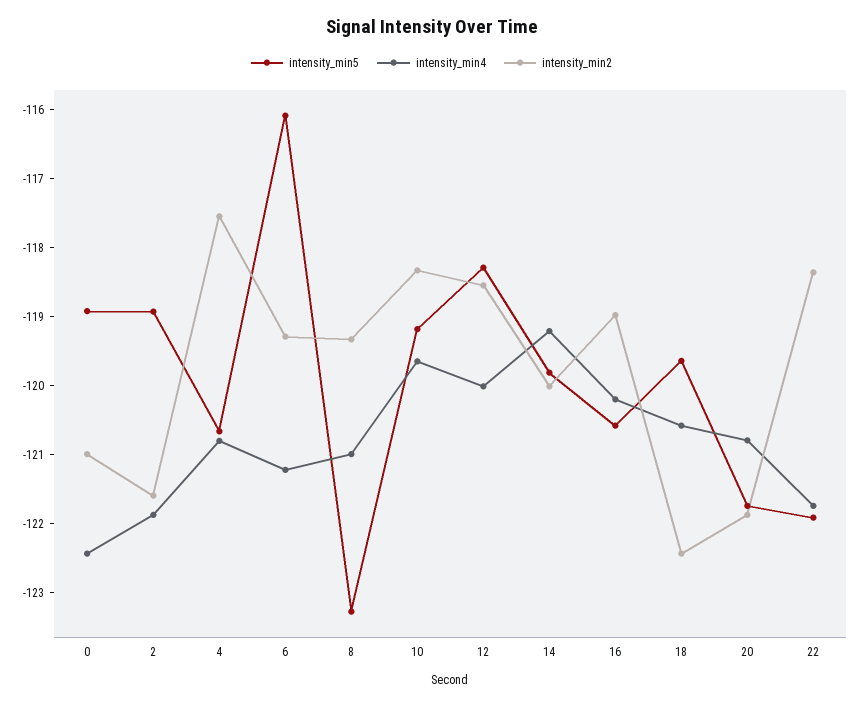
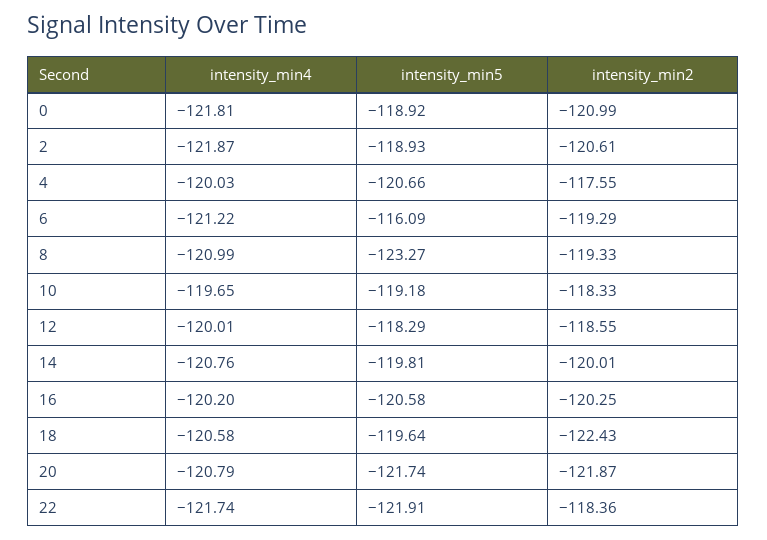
intensity_min4, 0: -122.4 -> -121.81
intensity_min2, 2: -121.6 -> -120.61
intensity_min4, 4: -120.8 -> -120.03
intensity_min4, 14: -119.2 -> -120.76
intensity_min2, 16: -119 -> -120.25

